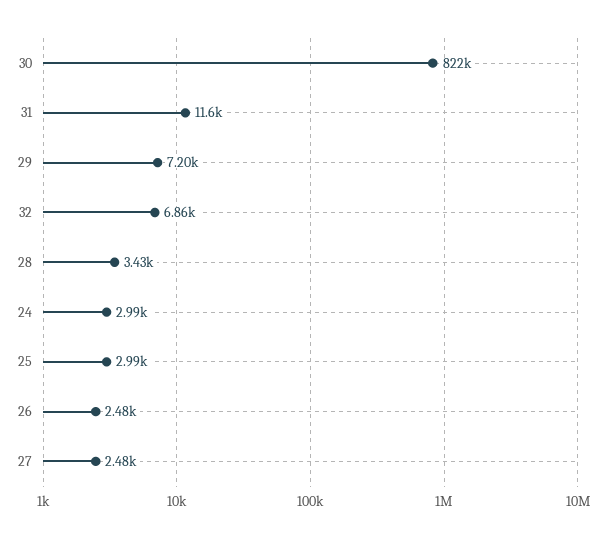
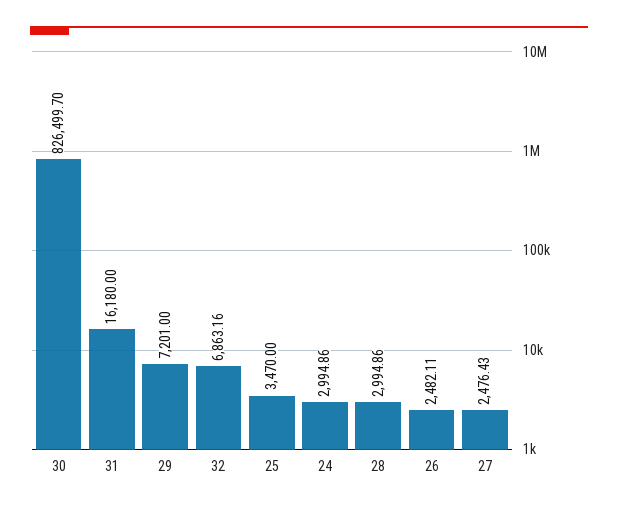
30: 822000 -> 826499.7
31: 11600 -> 16180
28: 3430 -> 2994.86
25: 2990 -> 3470

